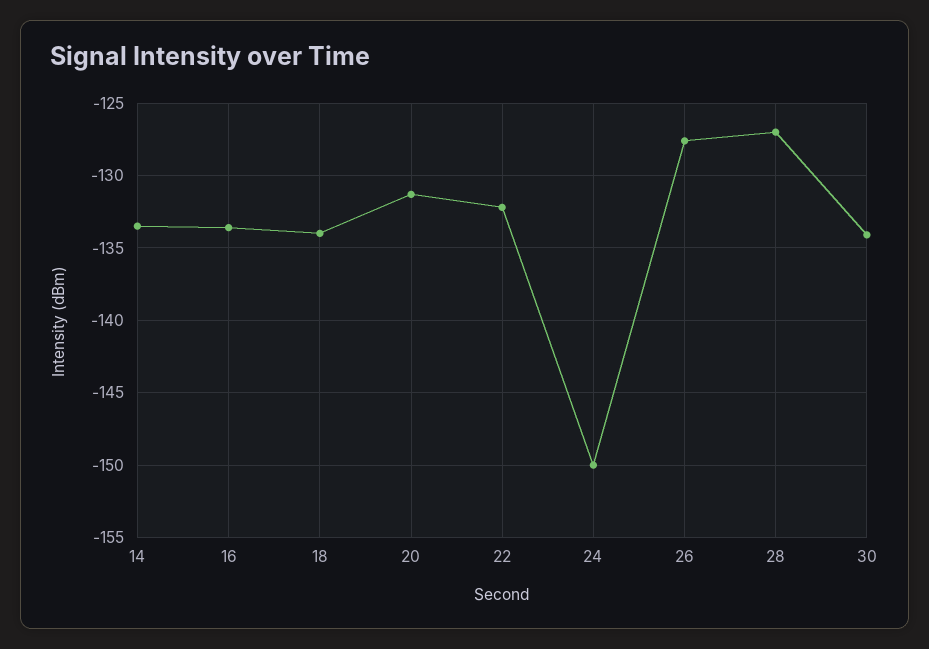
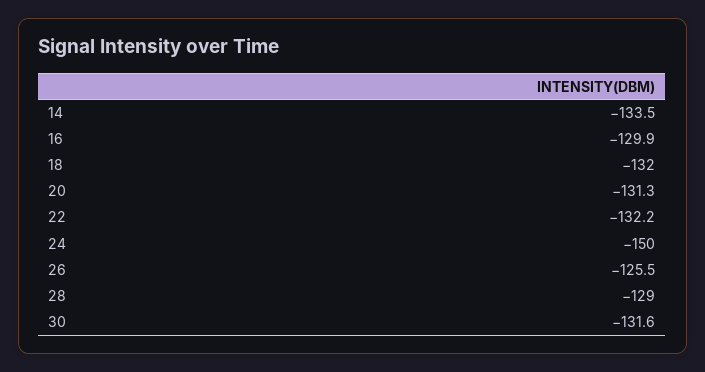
16: -133.5 -> -129.9
18: -134 -> -132
26: -127.5 -> -125.5
28: -127 -> -129
30: -134 -> -131.6

